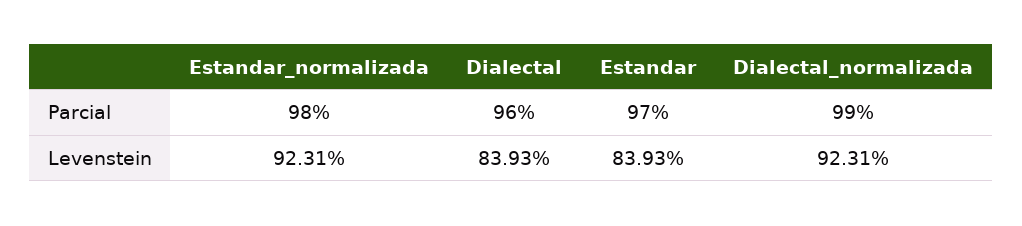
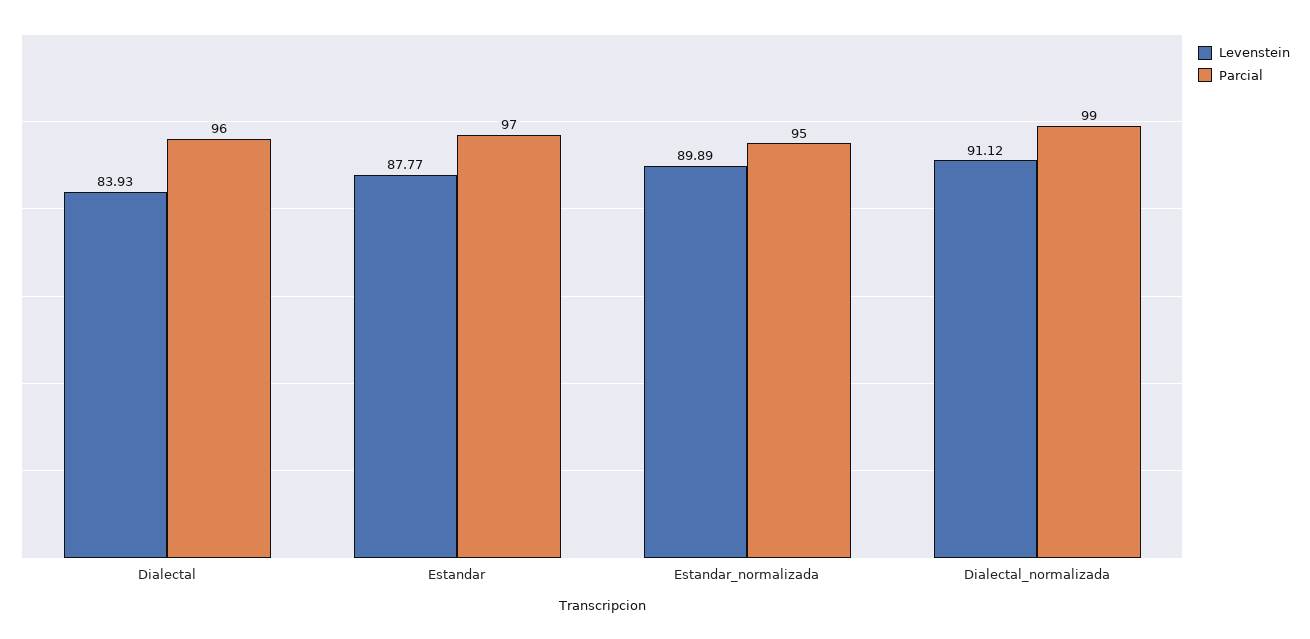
Parcial, Estandar_normalizada: 98 -> 95
Levenstein, Estandar_normalizada: 92.31 -> 89.89
Levenstein, Estandar: 83.93 -> 87.77
Levenstein, Dialectal_normalizada: 92.31 -> 91.12

